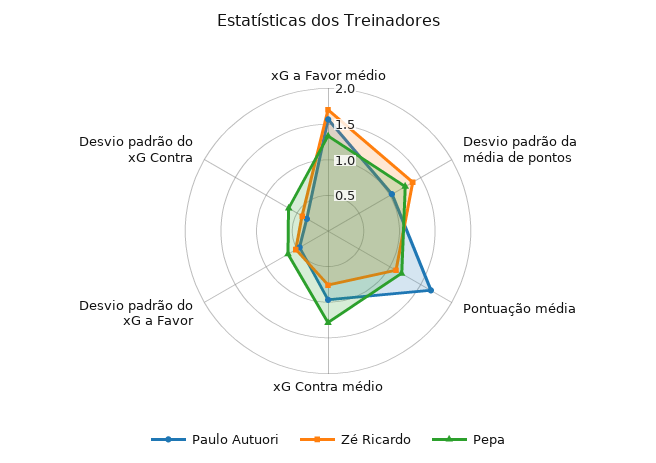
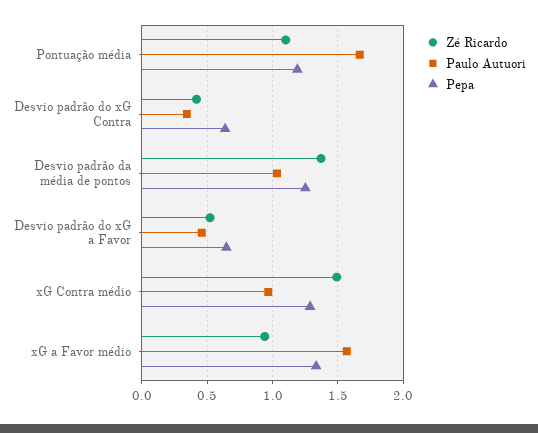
Zé Ricardo, xG a Favor médio: 1.75 -> 0.95
Zé Ricardo, xG Contra médio: 0.75 -> 1.5

